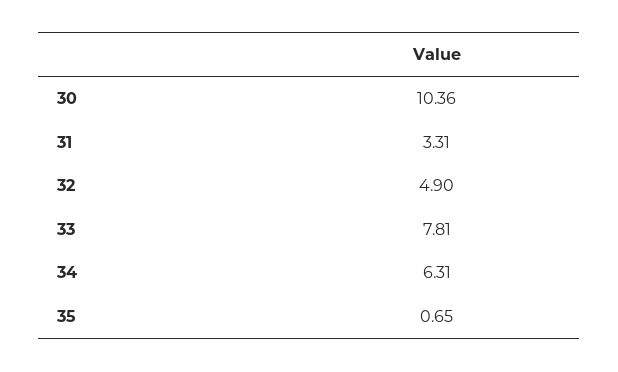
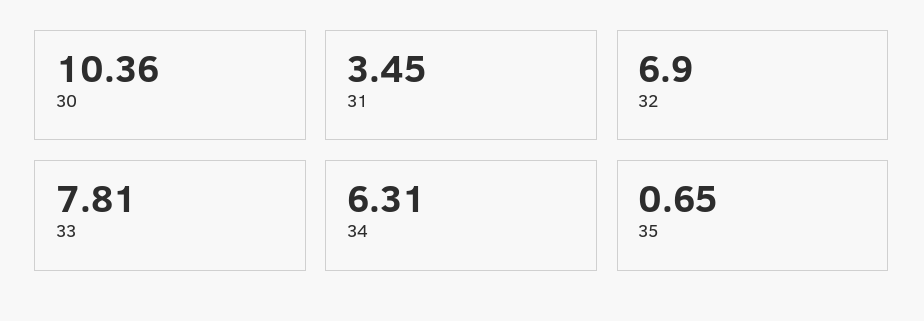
31: 3.31 -> 3.45
32: 4.9 -> 6.9

